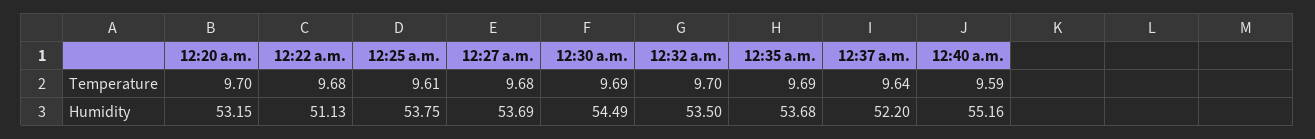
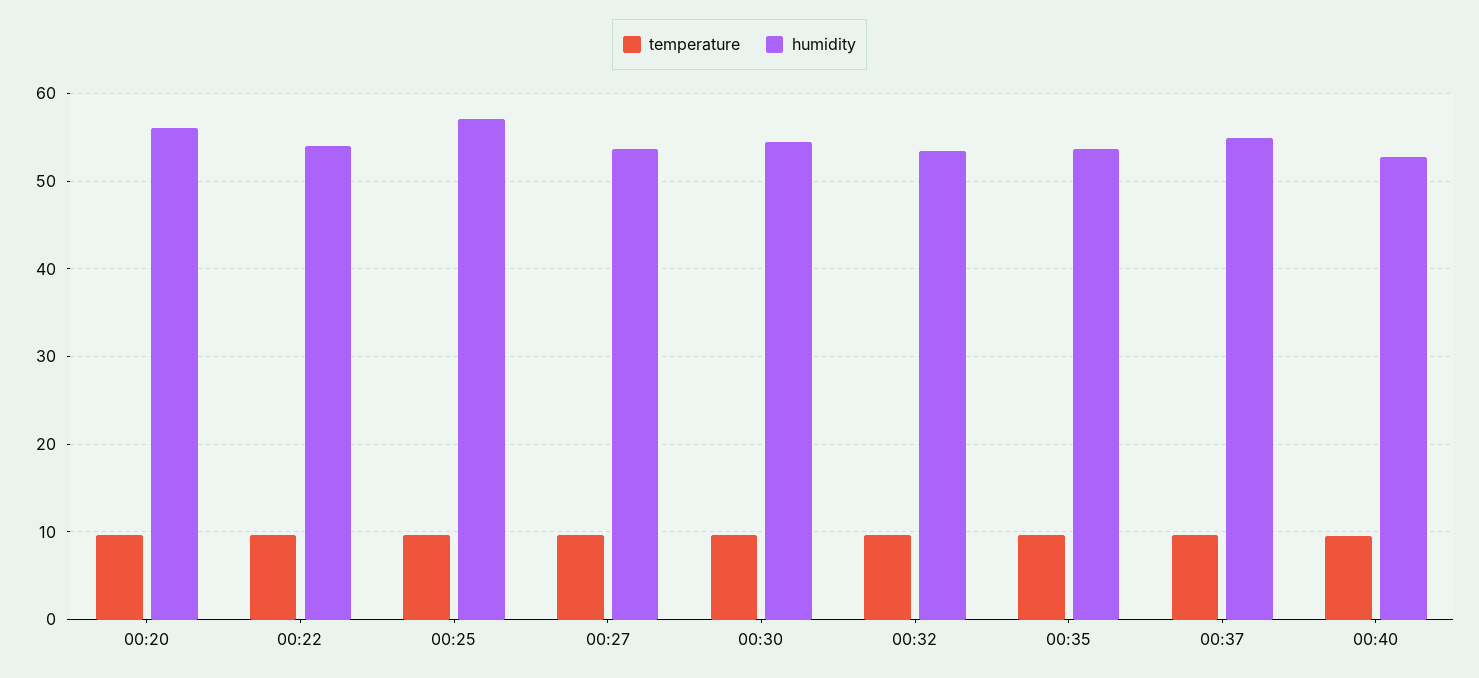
Humidity, 12:20 a.m.: 53.15 -> 56
Humidity, 12:22 a.m.: 51.13 -> 54
Humidity, 12:25 a.m.: 53.75 -> 57
Humidity, 12:37 a.m.: 52.2 -> 55
Humidity, 12:40 a.m.: 55.16 -> 53

